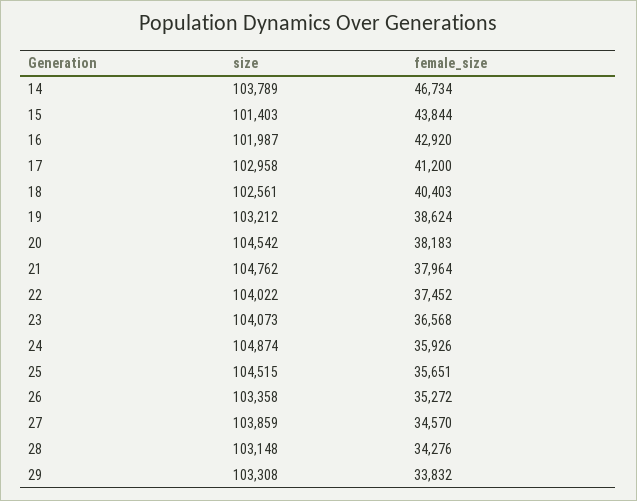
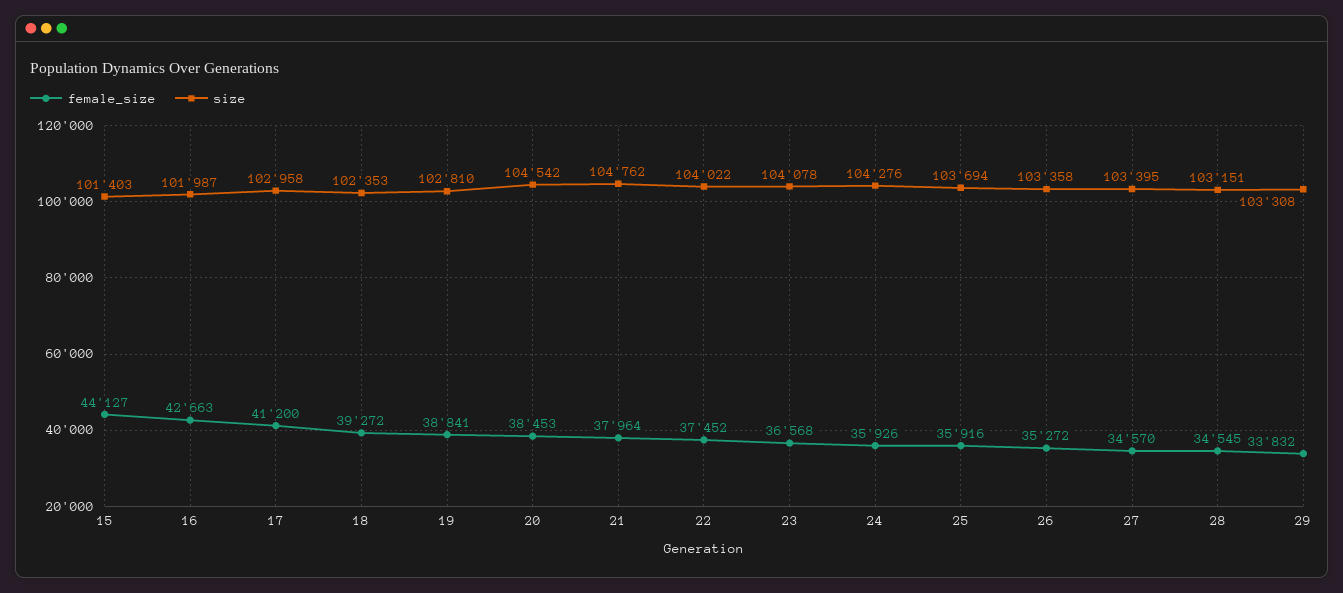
size, 14: 103789 -> none
female_size, 14: 46734 -> none
female_size, 15: 43844 -> 44127
female_size, 16: 42920 -> 42663
size, 18: 102561 -> 102353
female_size, 18: 40403 -> 39272
size, 19: 103212 -> 102810
female_size, 19: 38624 -> 38841
female_size, 20: 38183 -> 38453
size, 23: 104073 -> 104078
size, 24: 104874 -> 104276
size, 25: 104515 -> 103694
female_size, 25: 35651 -> 35916
size, 27: 103859 -> 103395
size, 28: 103148 -> 103151
female_size, 28: 34276 -> 34545

